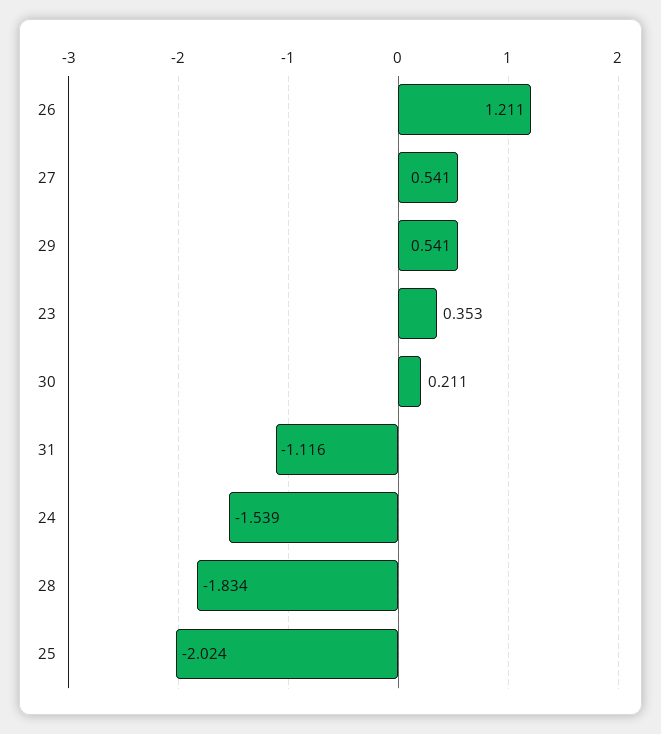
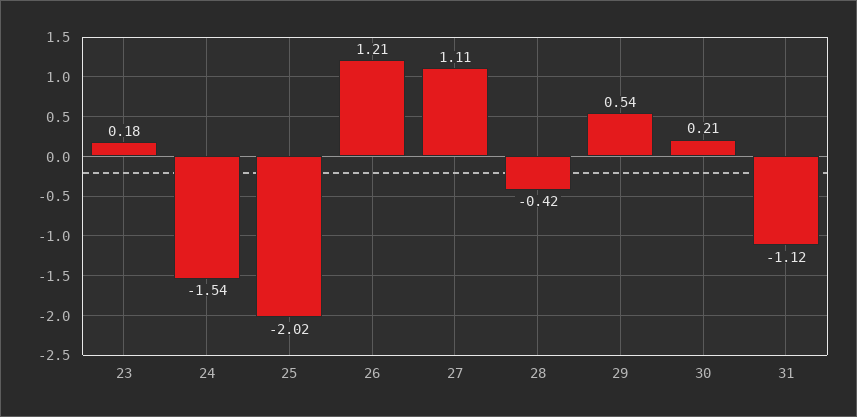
27: 0.541 -> 1.11
23: 0.353 -> 0.18
28: -1.834 -> -0.42

